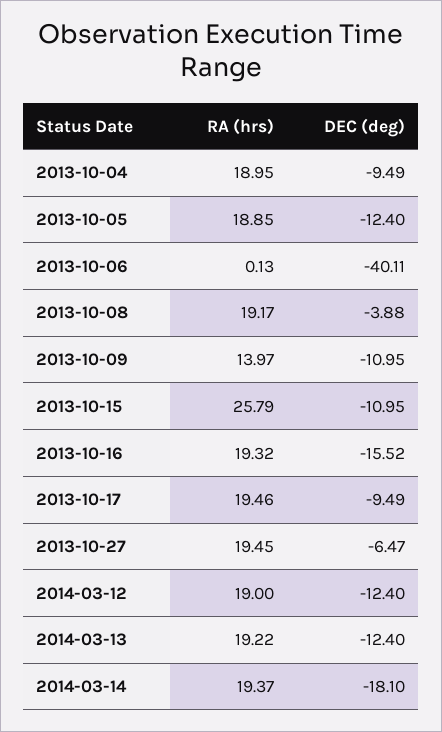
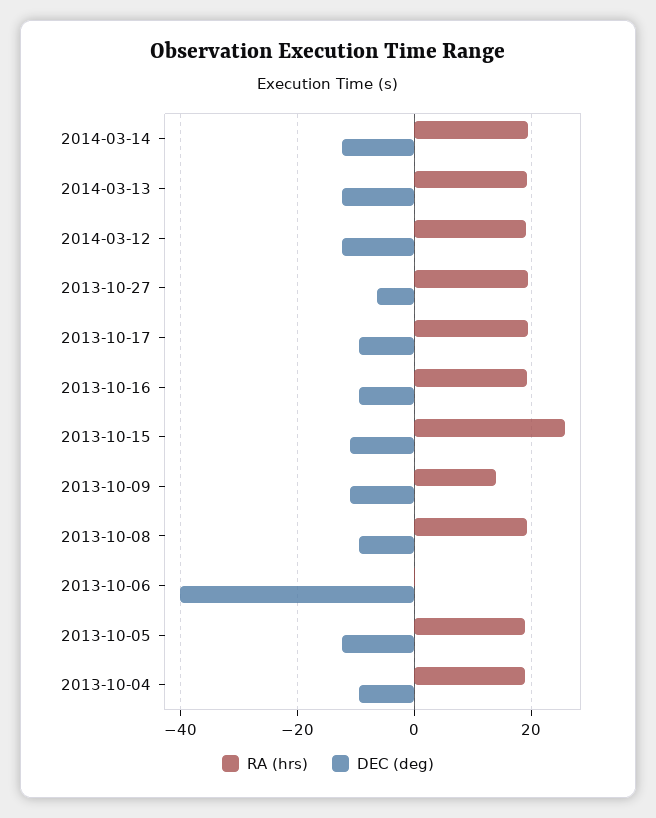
DEC (deg), 2013-10-08: -3.88 -> -10
DEC (deg), 2013-10-16: -15.52 -> -10
DEC (deg), 2014-03-14: -18.1 -> -12

